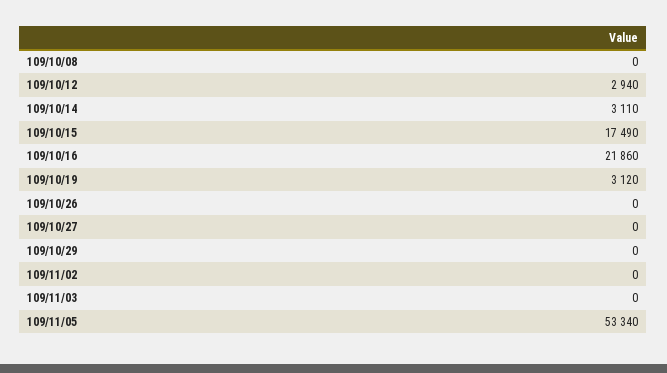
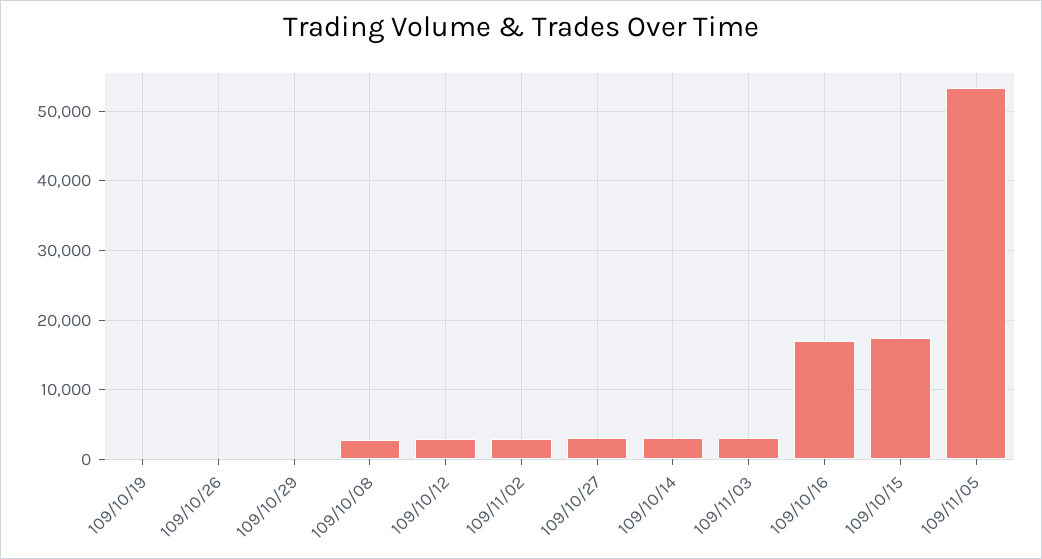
109/10/08: 0 -> 3000
109/10/16: 21860 -> 17000
109/10/19: 3120 -> 0
109/10/27: 0 -> 3000
109/11/02: 0 -> 3000
109/11/03: 0 -> 3000

